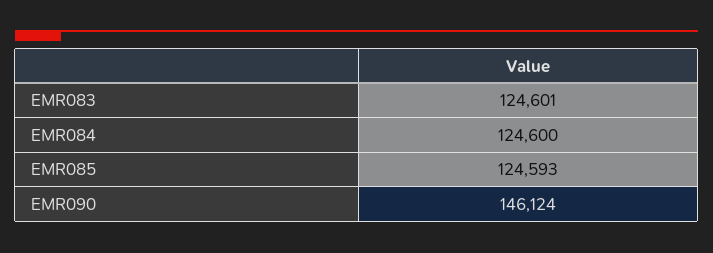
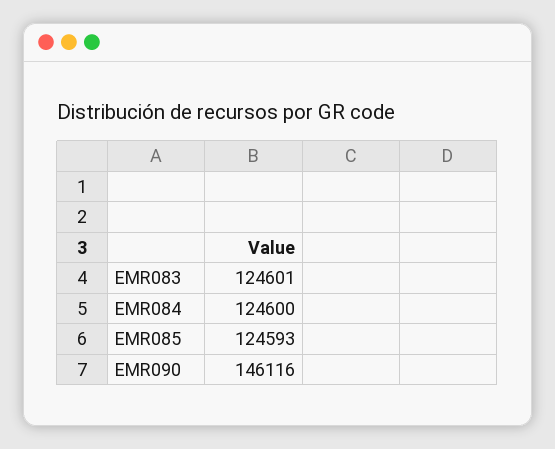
EMR090: 146124 -> 146116

